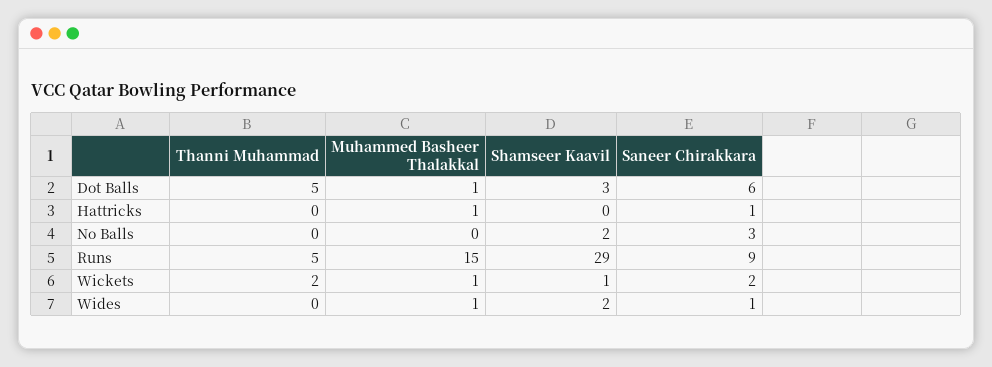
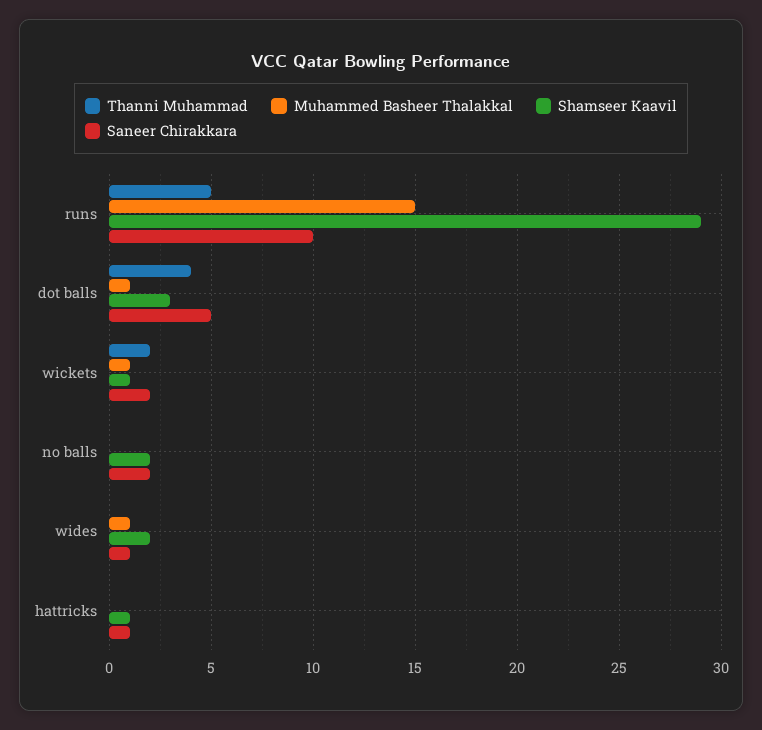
Thanni Muhammad, Dot Balls: 5 -> 4
Saneer Chirakkara, Dot Balls: 6 -> 5
Muhammed Basheer Thalakkal, Hattricks: 1 -> 0
Shamseer Kaavil, Hattricks: 0 -> 1
Saneer Chirakkara, No Balls: 3 -> 2
Saneer Chirakkara, Runs: 9 -> 10

